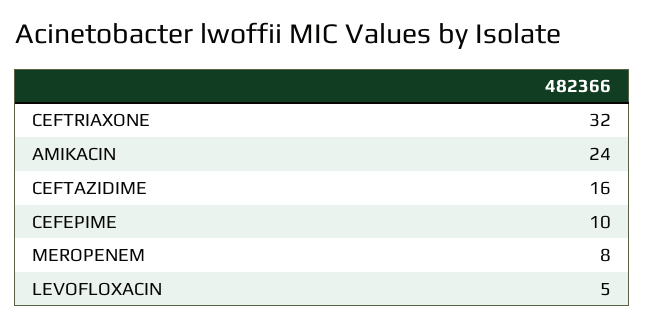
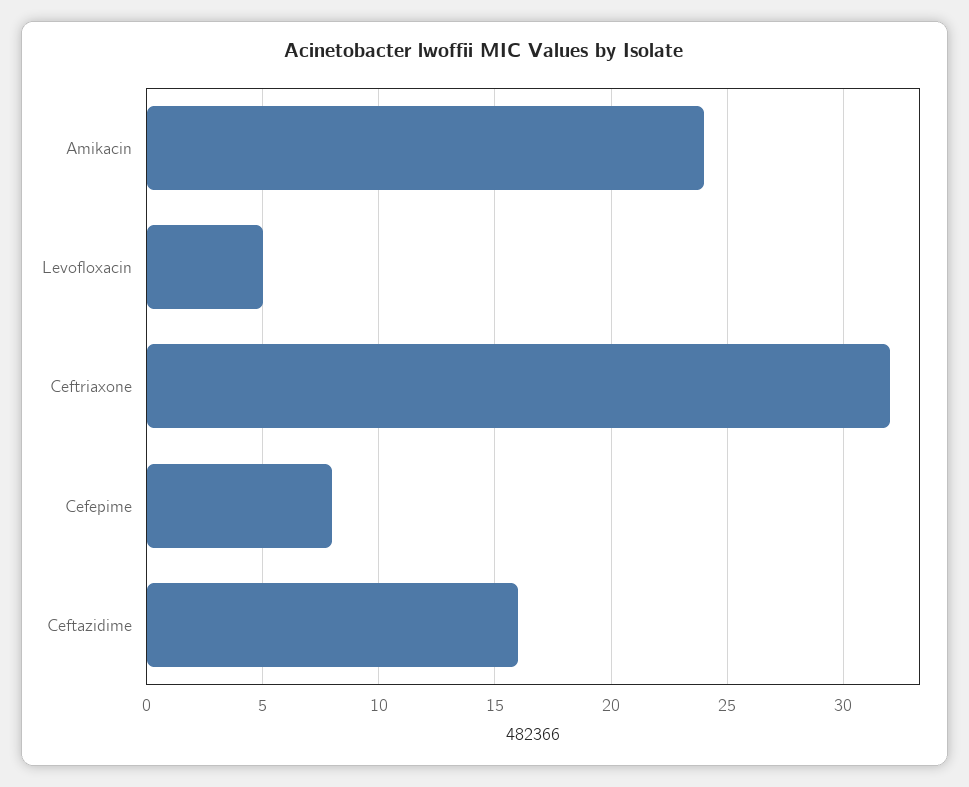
CEFEPIME: 10 -> 8
MEROPENEM: 8 -> none

